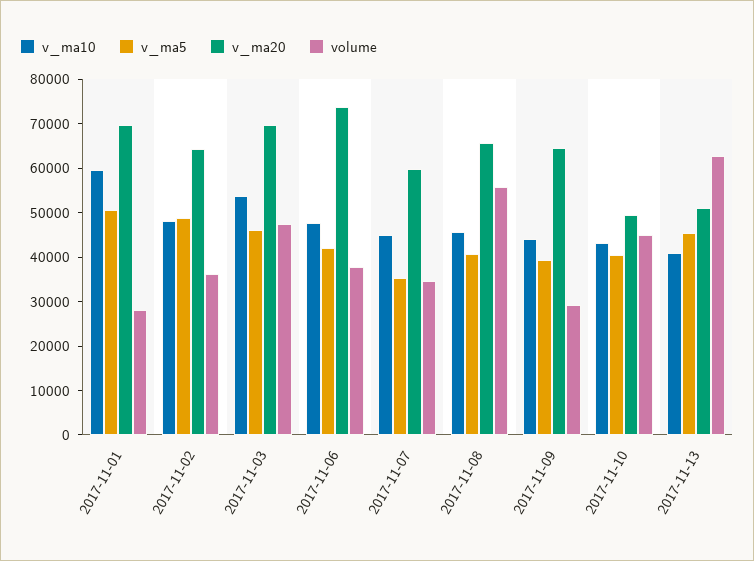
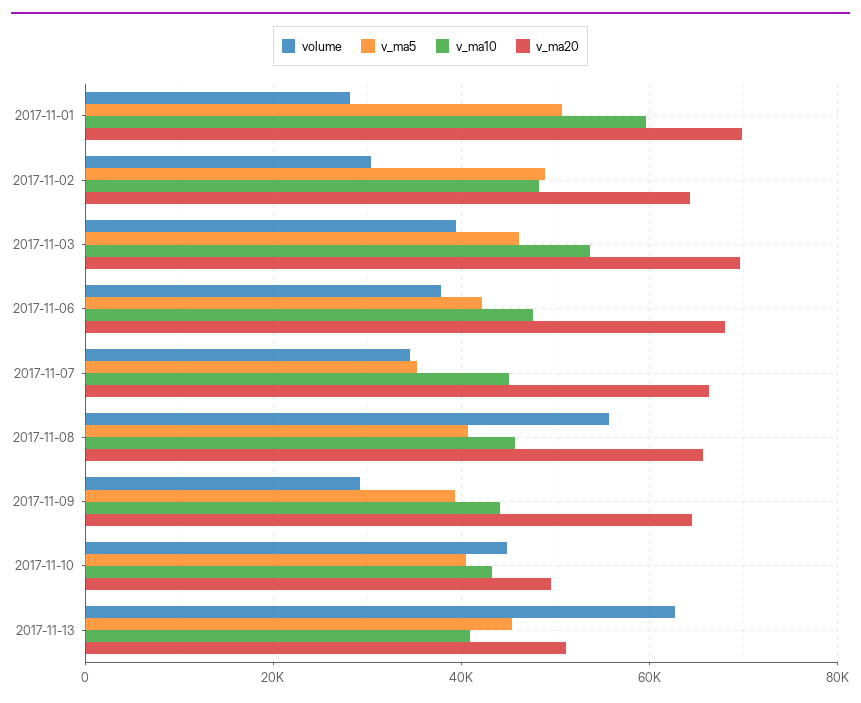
volume, 2017-11-02: 36000 -> 30000
volume, 2017-11-03: 48000 -> 40000
v_ma20, 2017-11-06: 74000 -> 68000
v_ma20, 2017-11-07: 60000 -> 66000

